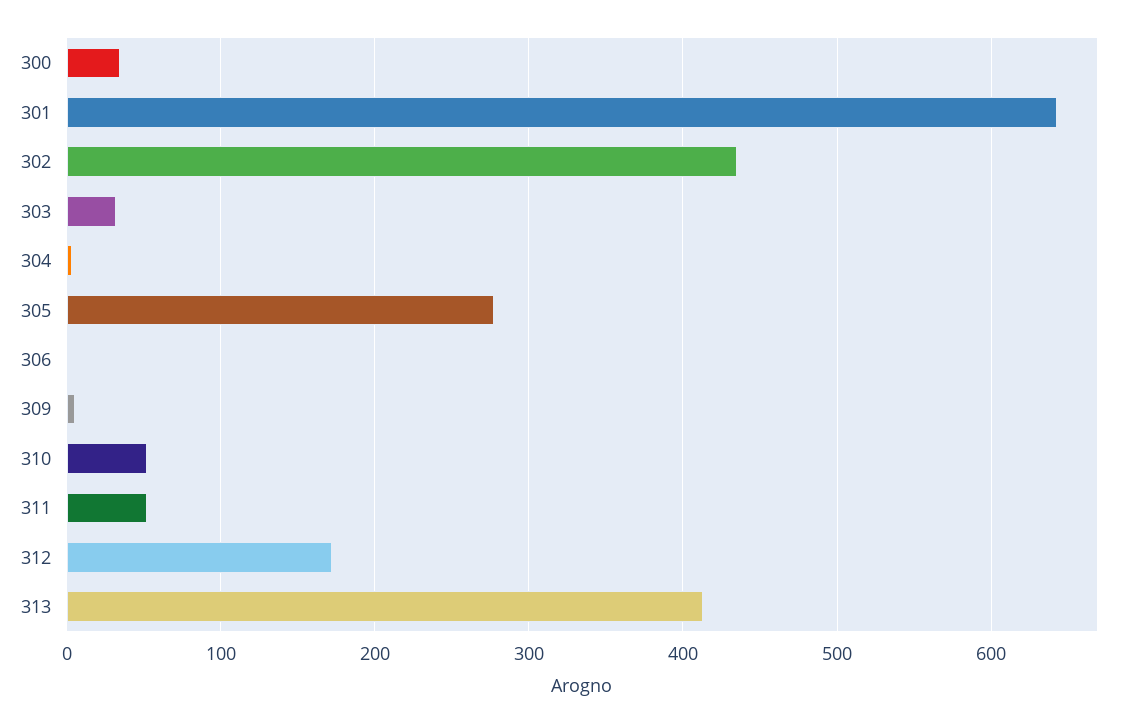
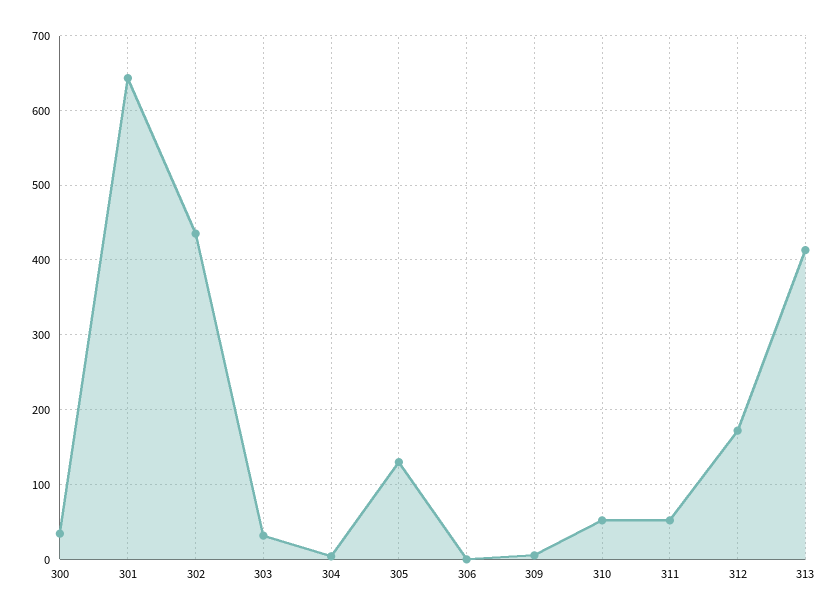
305: 280 -> 130

